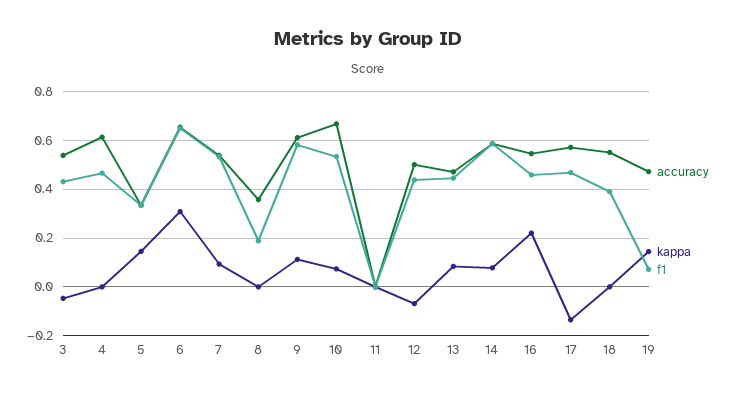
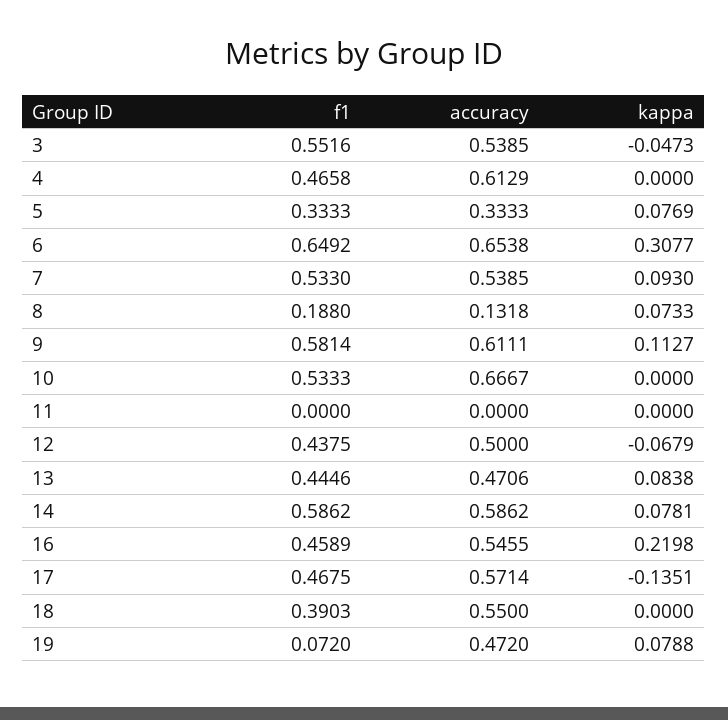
f1, 3: 0.425 -> 0.5516
kappa, 5: 0.15 -> 0.0769
accuracy, 8: 0.35 -> 0.1318
kappa, 8: 0 -> 0.0733
kappa, 10: 0.075 -> 0
kappa, 19: 0.15 -> 0.0788

